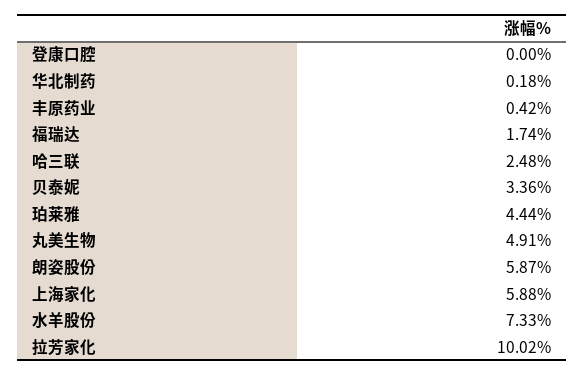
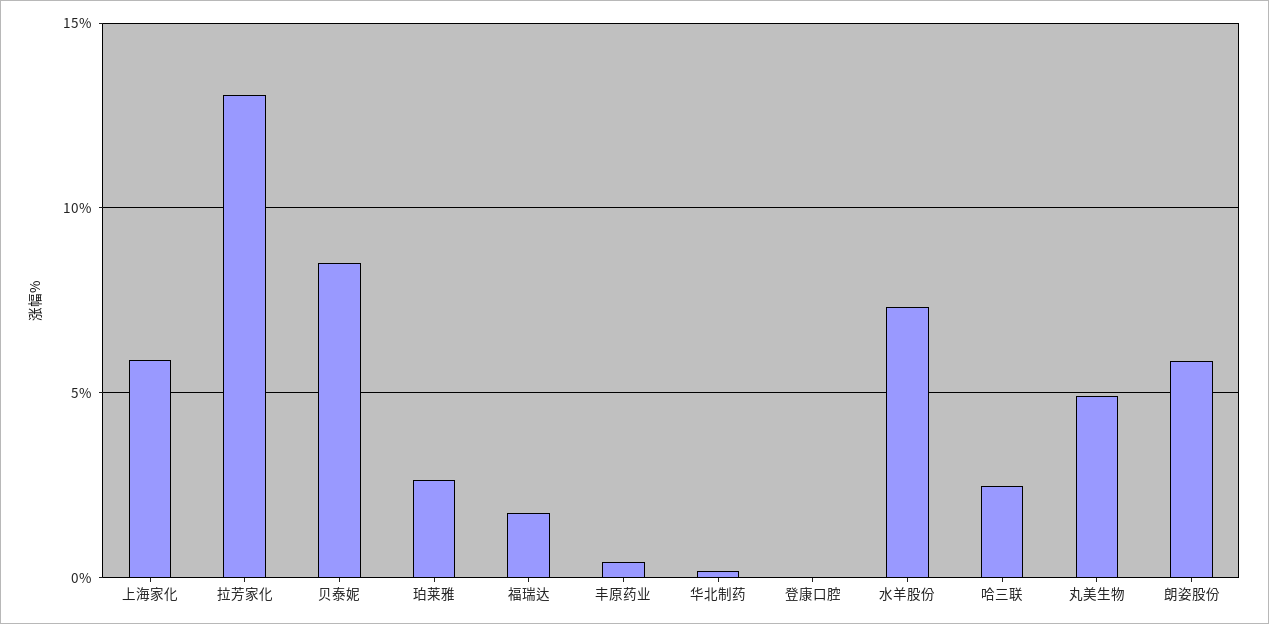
贝泰妮: 3.36 -> 8.5
珀莱雅: 4.44 -> 2.5
拉芳家化: 10.02 -> 13

